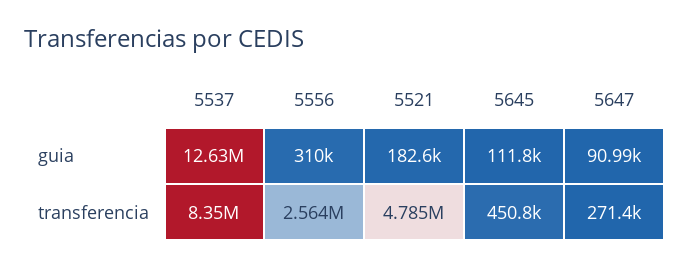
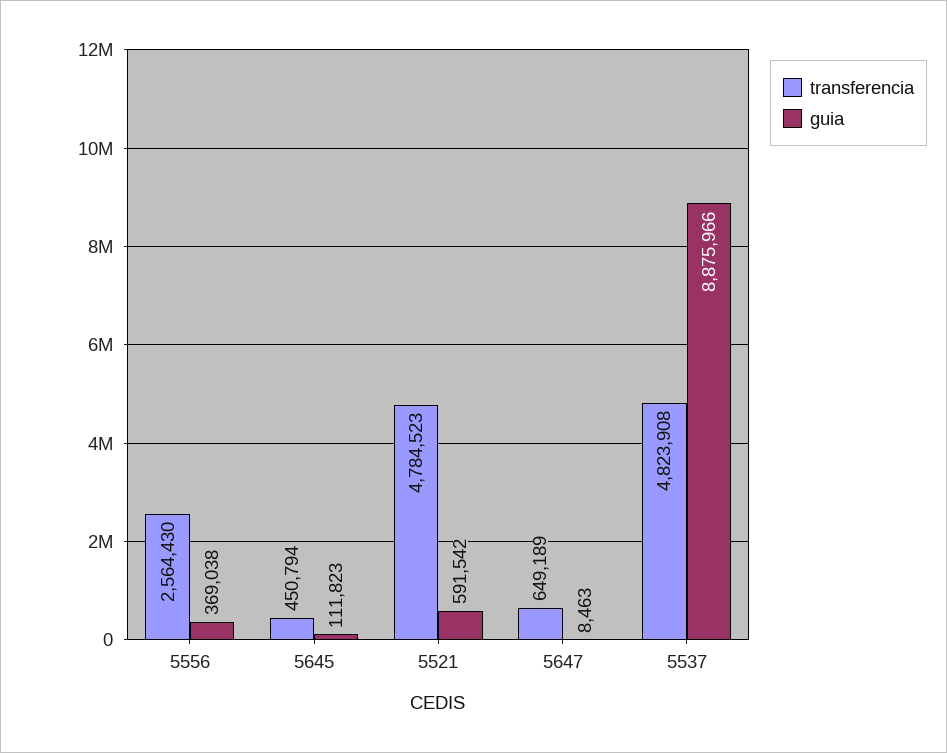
guia, 5537: 12630000 -> 8875966
guia, 5556: 310000 -> 369038
guia, 5521: 182600 -> 591542
guia, 5647: 90990 -> 8463
transferencia, 5537: 8350000 -> 4823908
transferencia, 5647: 271400 -> 649189

